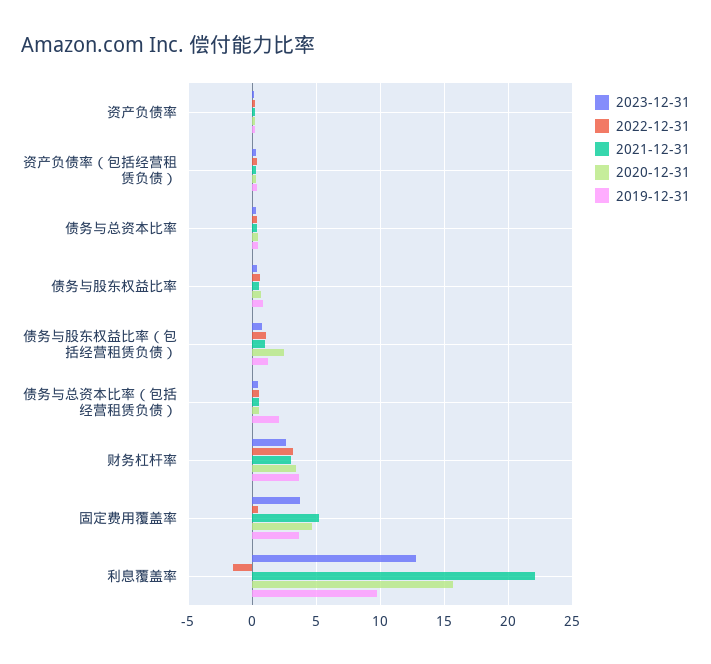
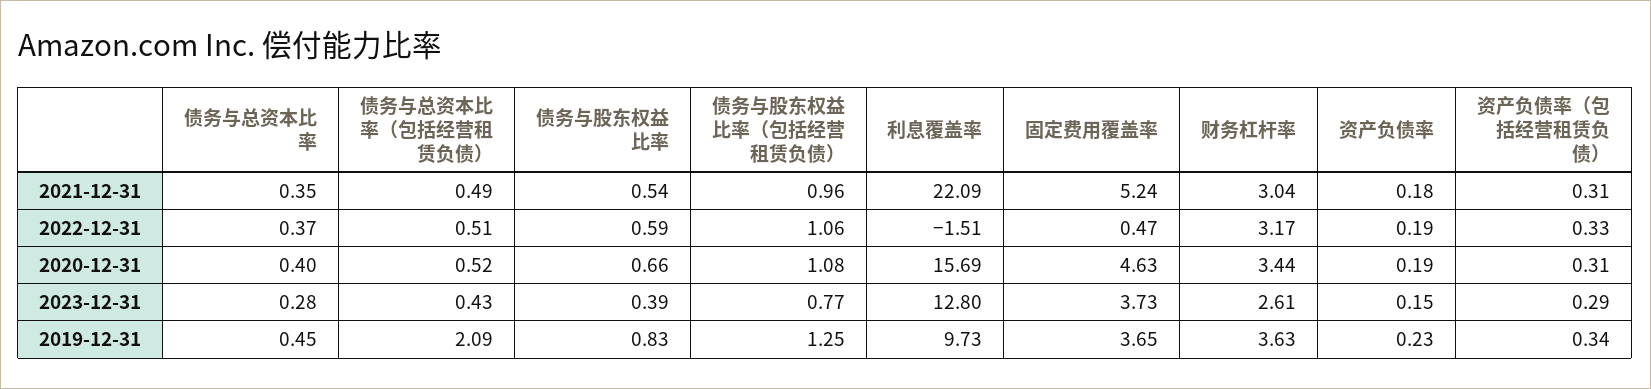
2020-12-31, 债务与股东权益比率（包括经营租赁负债）: 2.5 -> 1.08

